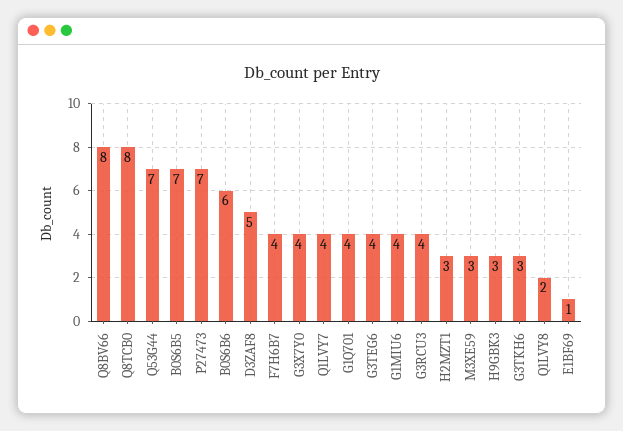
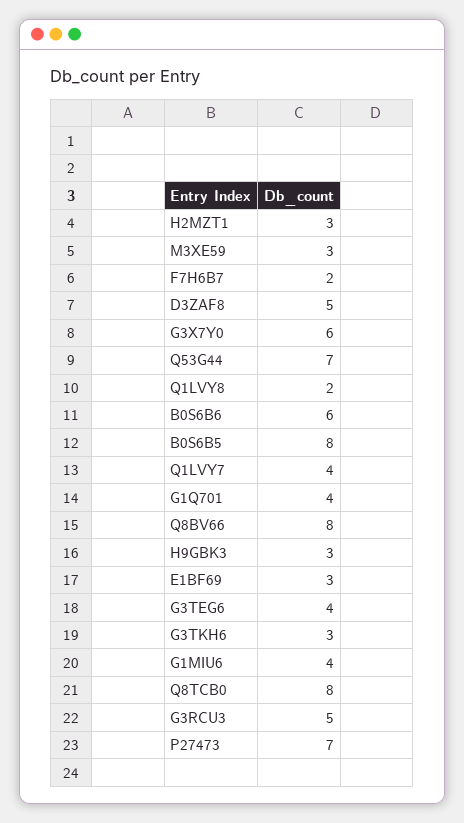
B0S6B5: 7 -> 8
F7H6B7: 4 -> 2
G3X7Y0: 4 -> 6
G3RCU3: 4 -> 5
E1BF69: 1 -> 3

